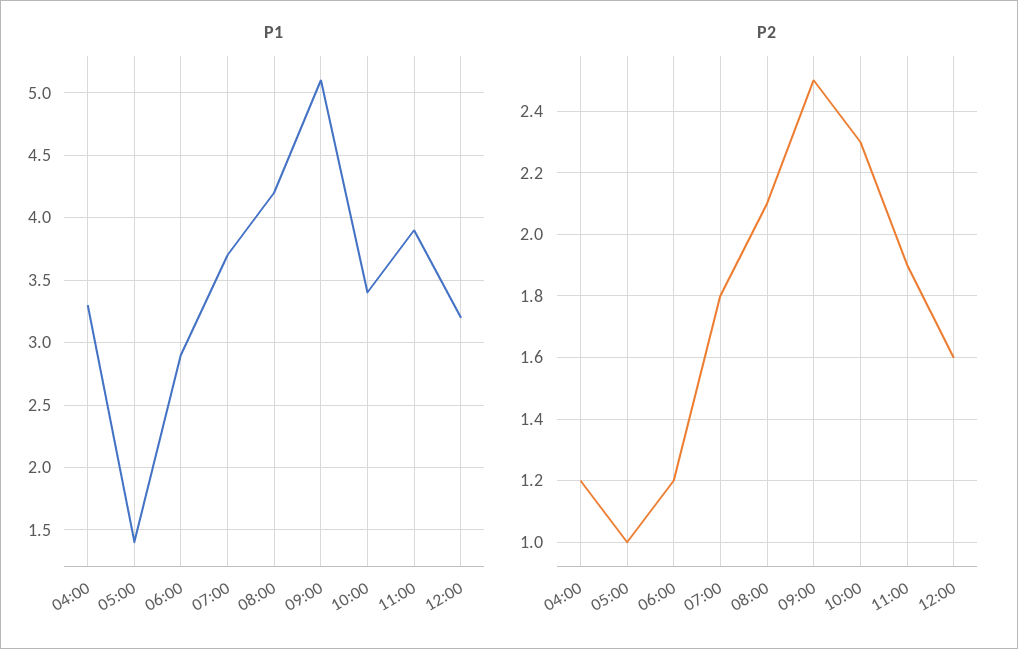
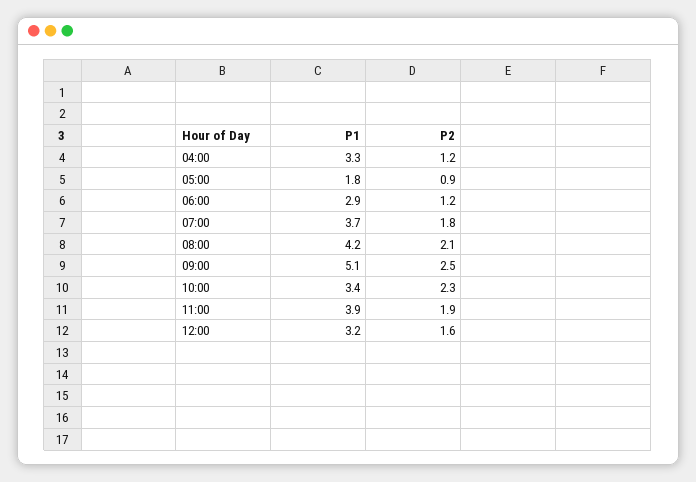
P1, 05:00: 1.4 -> 1.8
P2, 05:00: 1 -> 0.9

